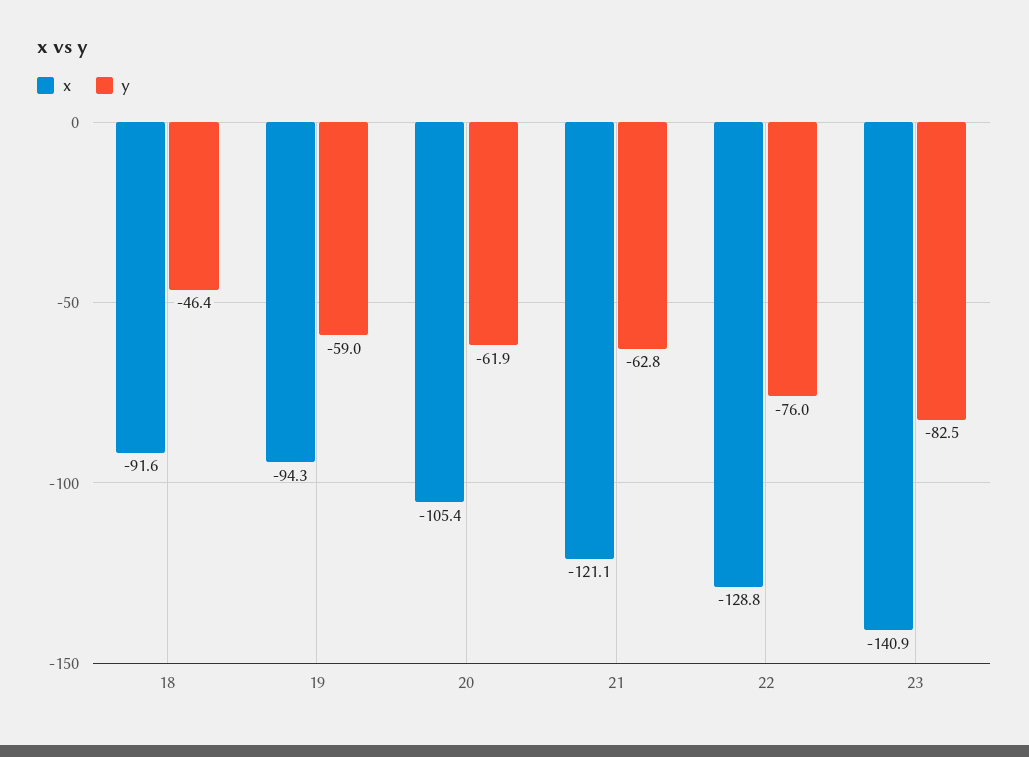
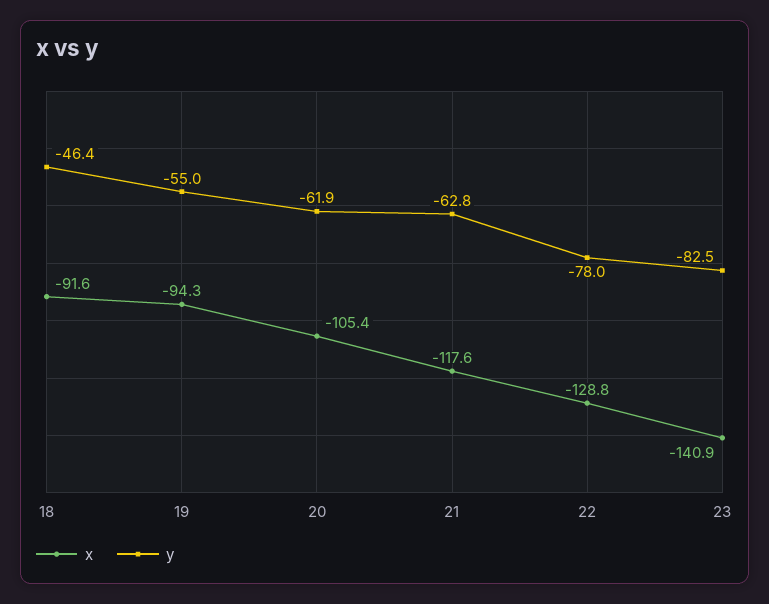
y, 19: -59 -> -55
x, 21: -121.1 -> -117.6
y, 22: -76 -> -78

